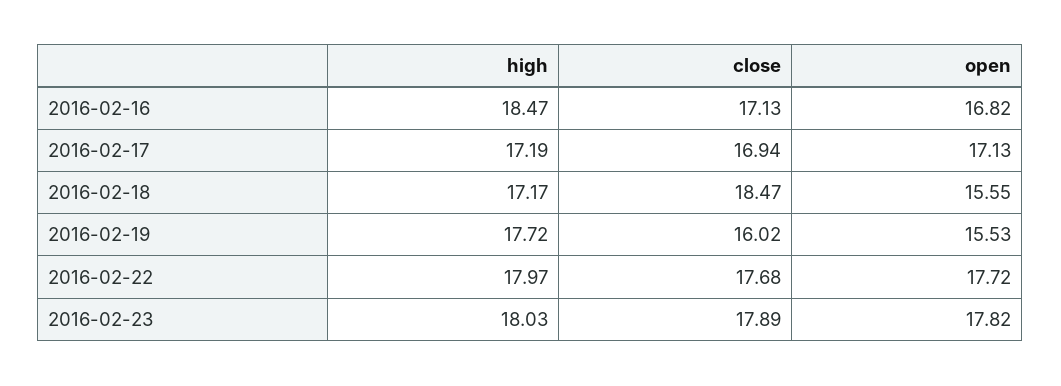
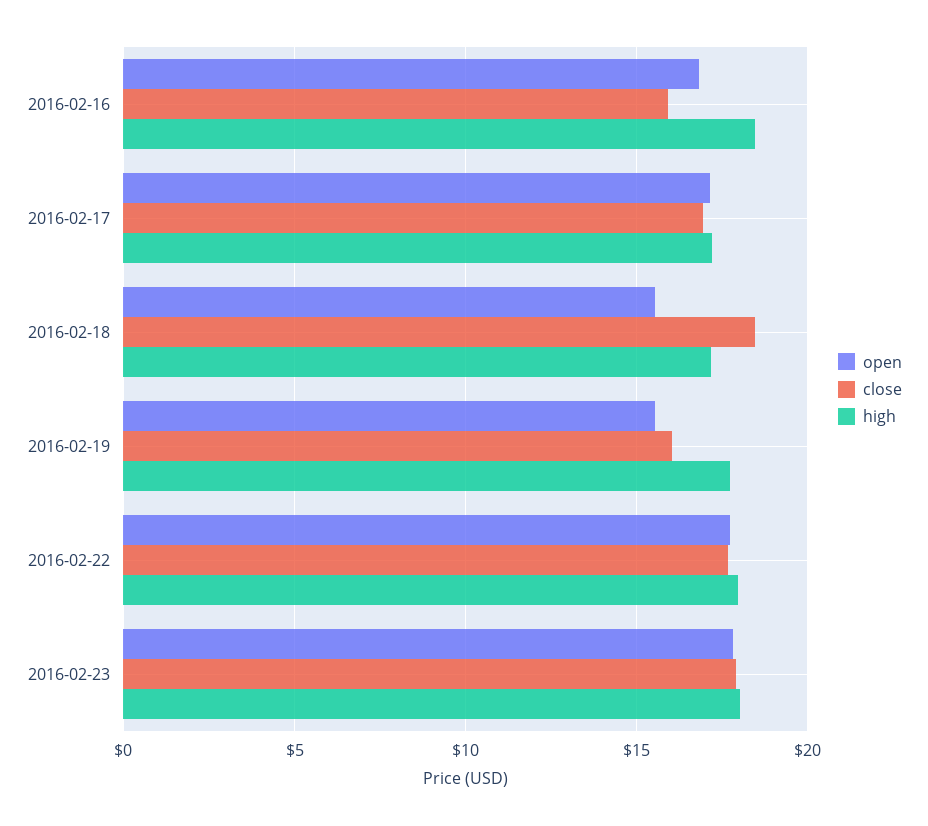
close, 2016-02-16: 17.13 -> 16

